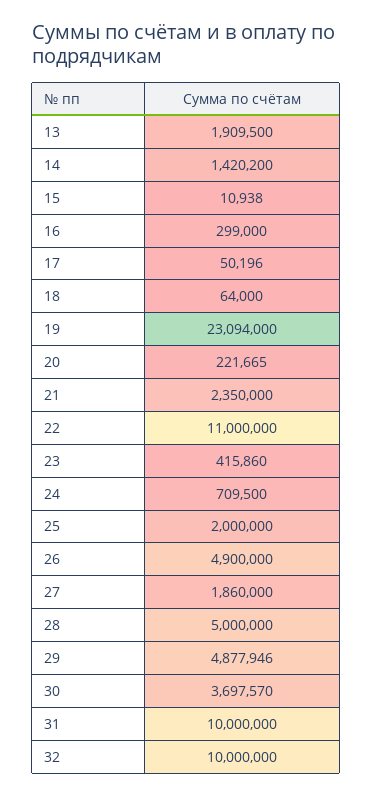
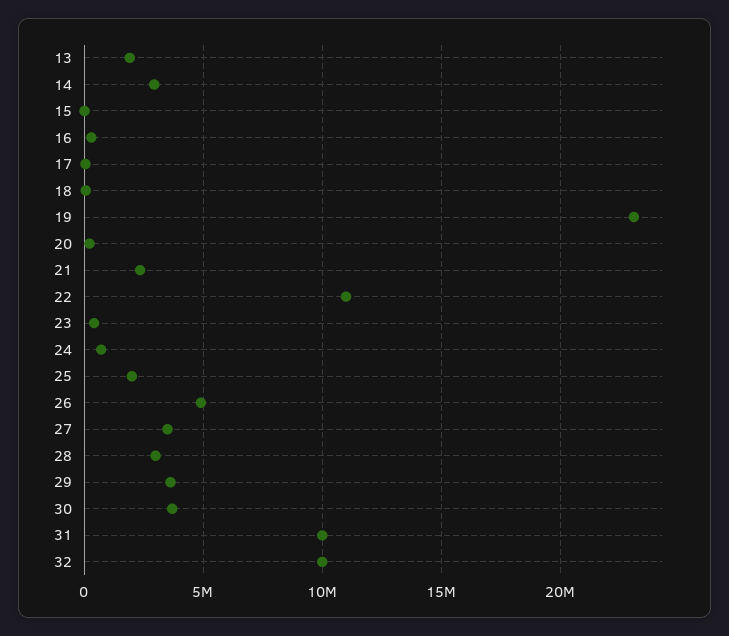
14: 1420200 -> 3000000
27: 1860000 -> 3500000
28: 5000000 -> 3000000
29: 4877946 -> 3500000

